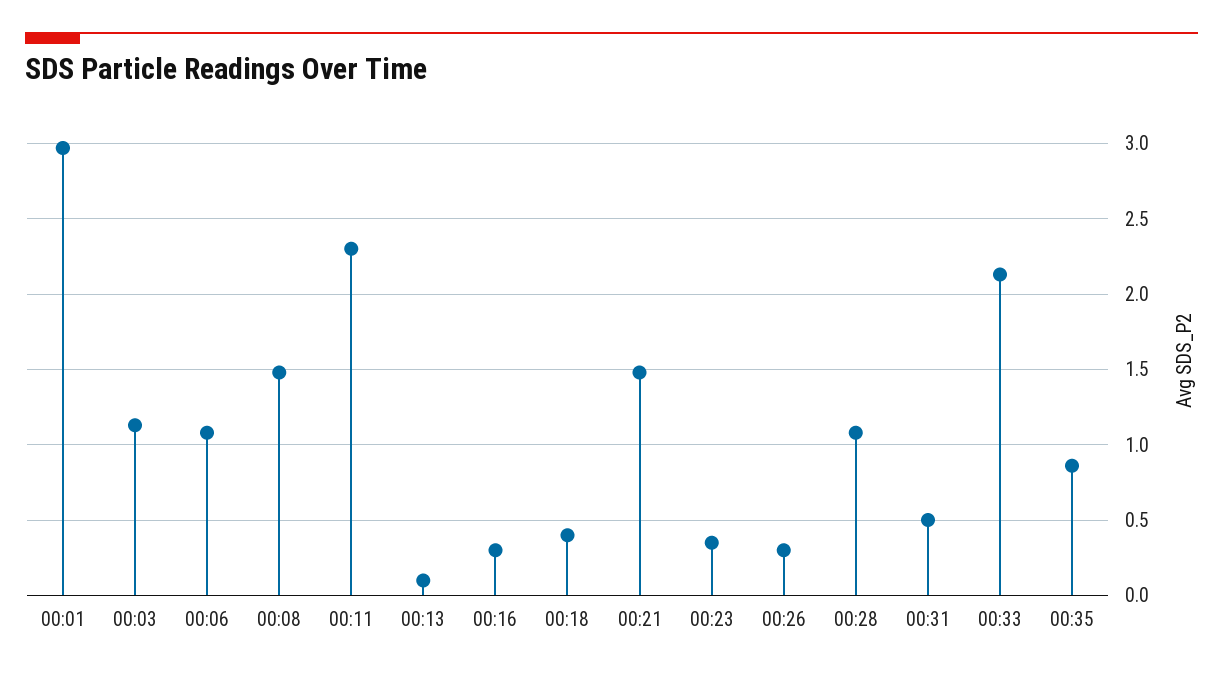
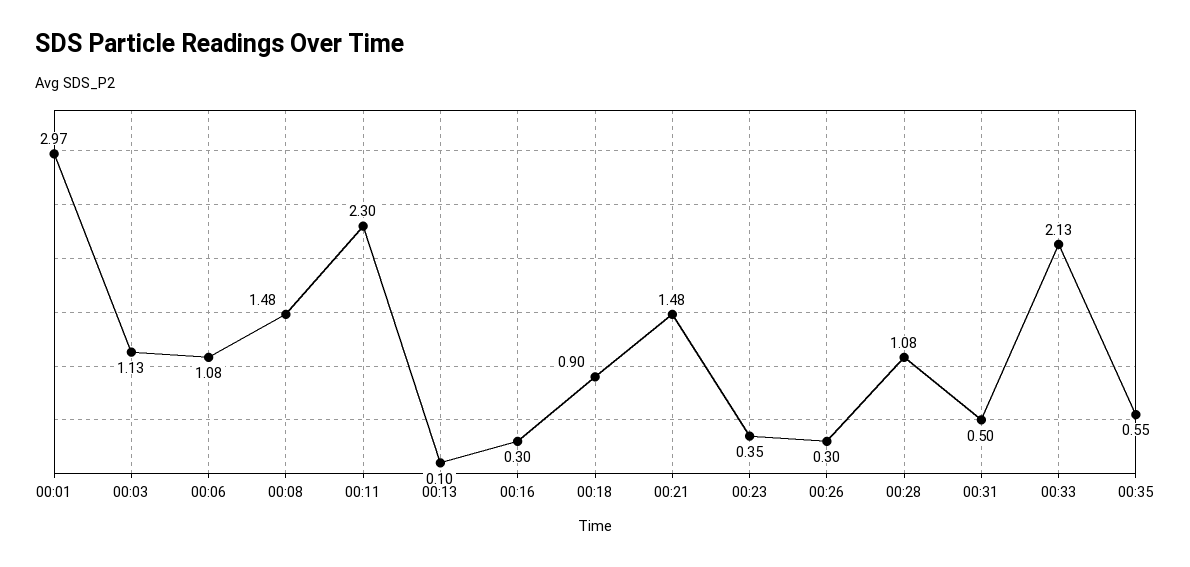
00:18: 0.4 -> 0.9
00:35: 0.85 -> 0.55

